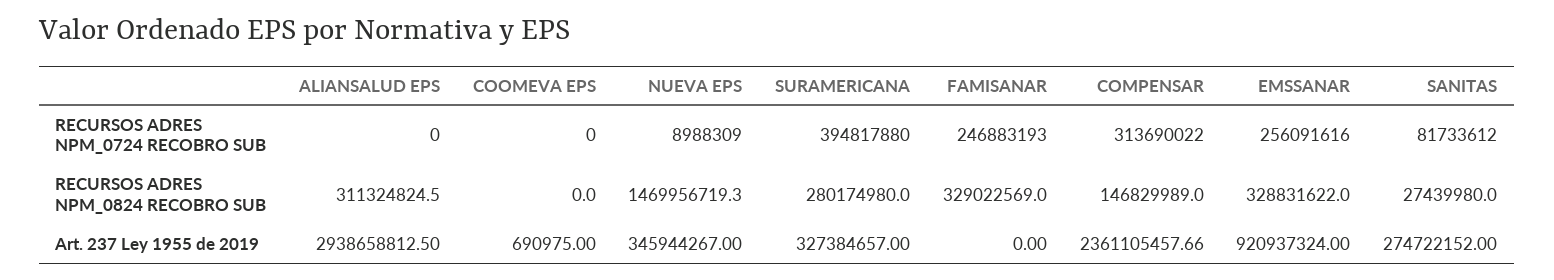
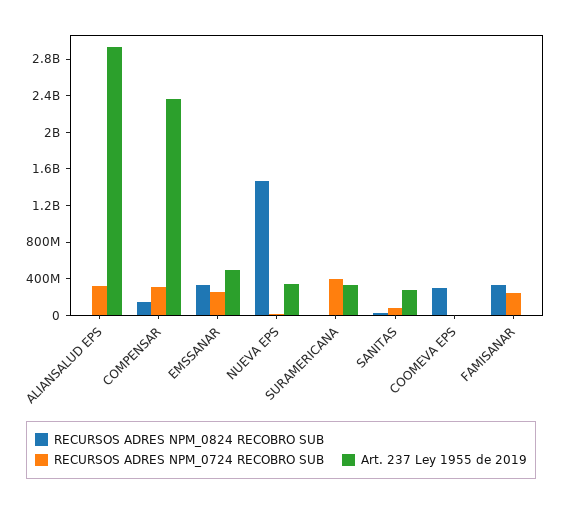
RECURSOS ADRES NPM_0724 RECOBRO SUB, ALIANSALUD EPS: 0 -> 300000000
RECURSOS ADRES NPM_0824 RECOBRO SUB, ALIANSALUD EPS: 311324824.5 -> 0
RECURSOS ADRES NPM_0824 RECOBRO SUB, COOMEVA EPS: 0 -> 300000000
RECURSOS ADRES NPM_0824 RECOBRO SUB, SURAMERICANA: 280174980 -> 0
Art. 237 Ley 1955 de 2019, EMSSANAR: 920937324 -> 500000000

